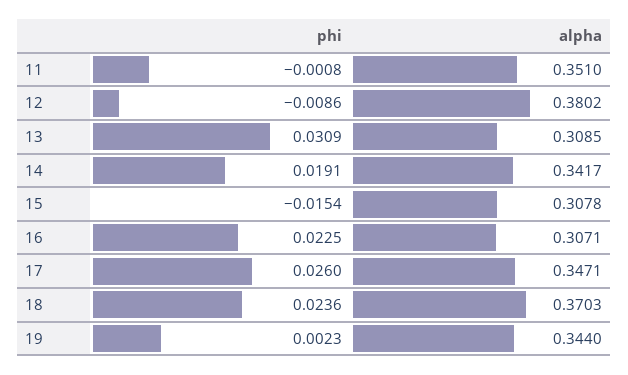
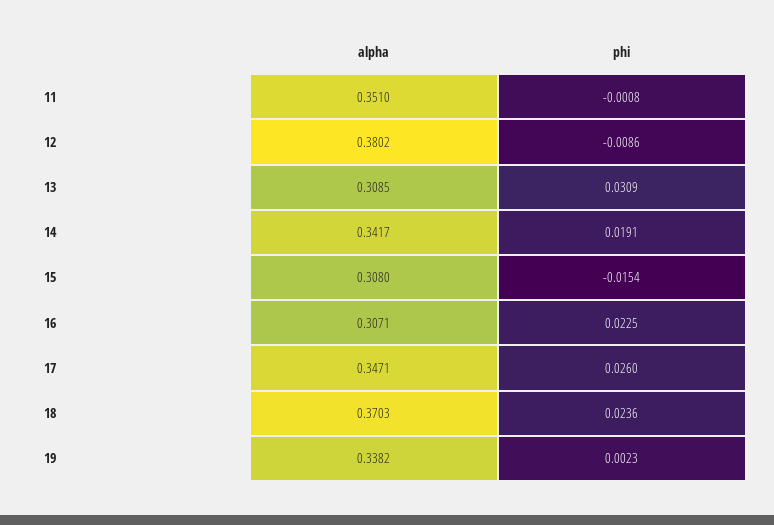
alpha, 15: 0.3078 -> 0.308
alpha, 19: 0.344 -> 0.3382

